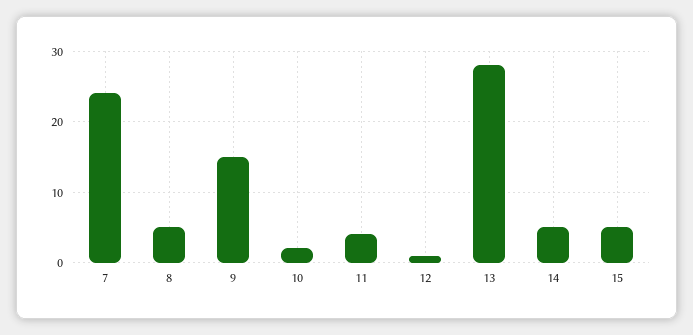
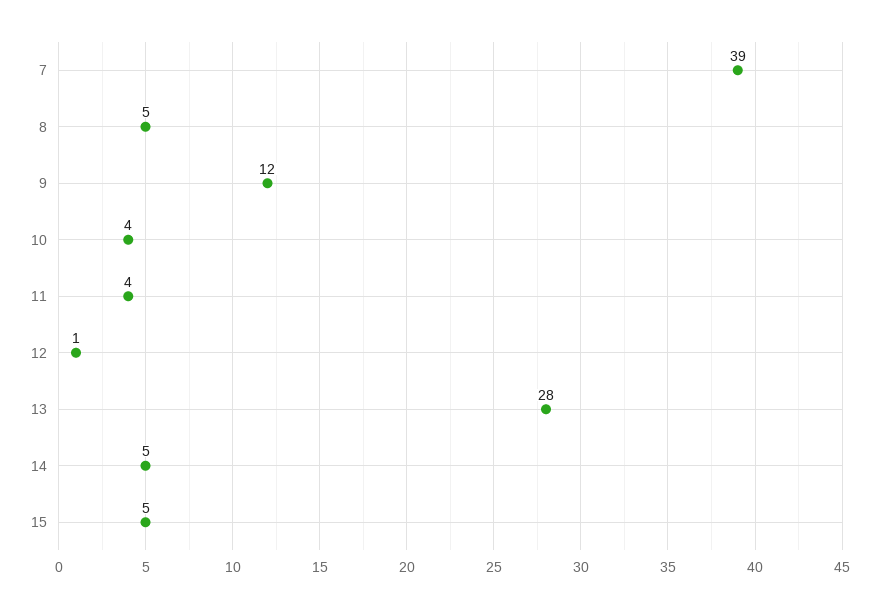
7: 24 -> 39
9: 15 -> 12
10: 2 -> 4

